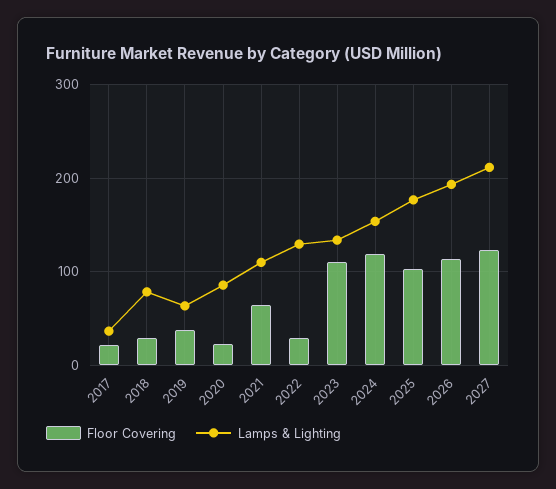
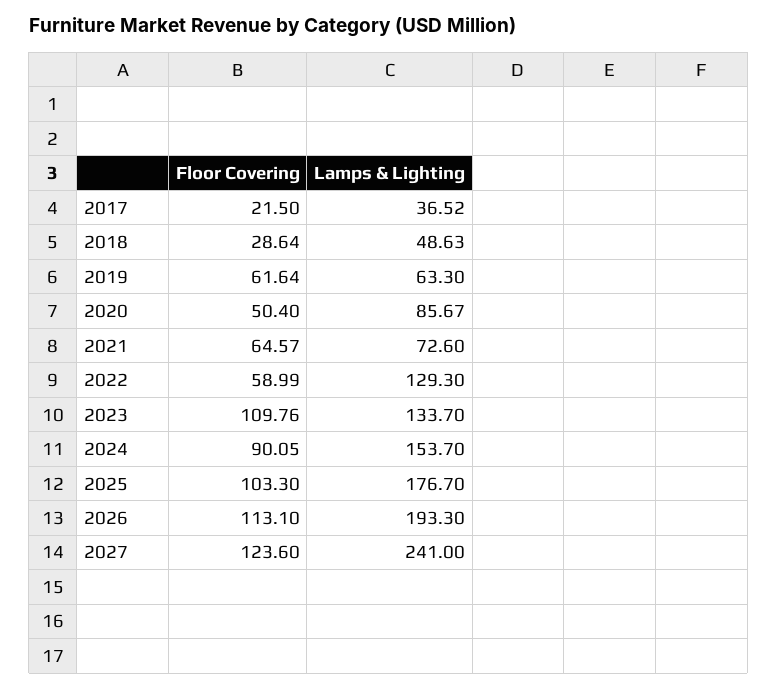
Lamps & Lighting, 2018: 80 -> 48.63
Floor Covering, 2019: 40 -> 61.64
Floor Covering, 2020: 20 -> 50.4
Lamps & Lighting, 2021: 110 -> 72.6
Floor Covering, 2022: 30 -> 58.99
Floor Covering, 2024: 120 -> 90.05
Lamps & Lighting, 2027: 210 -> 241

